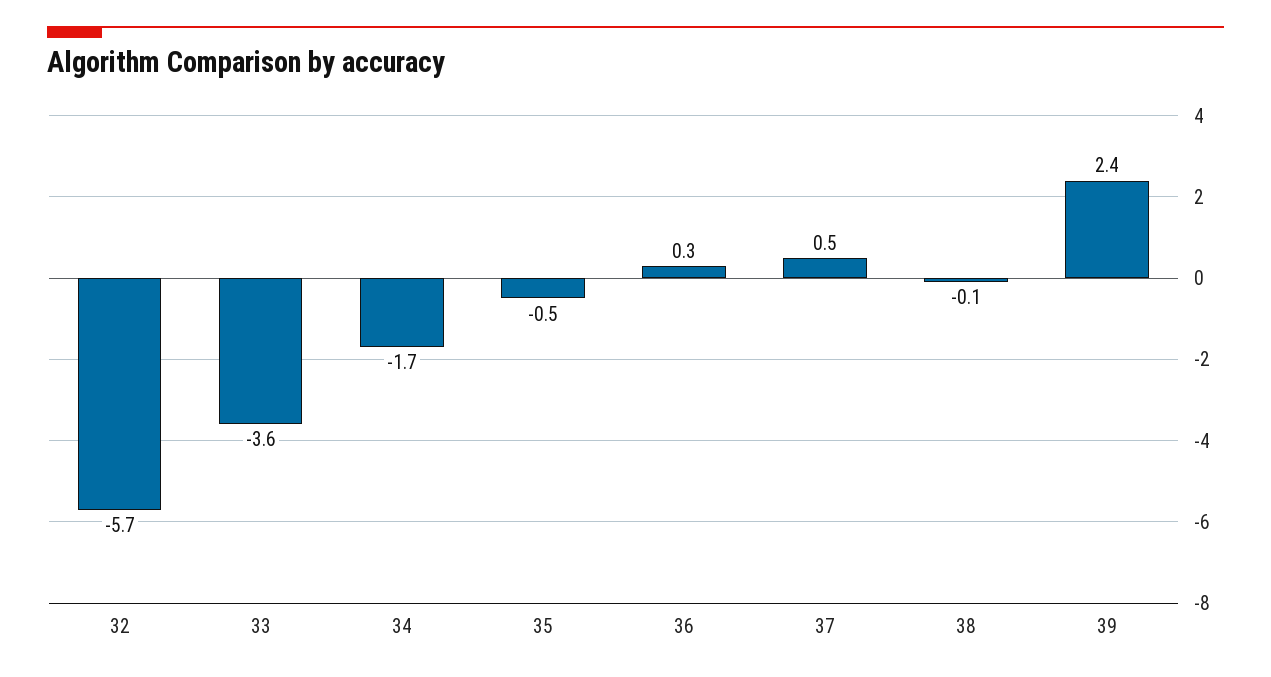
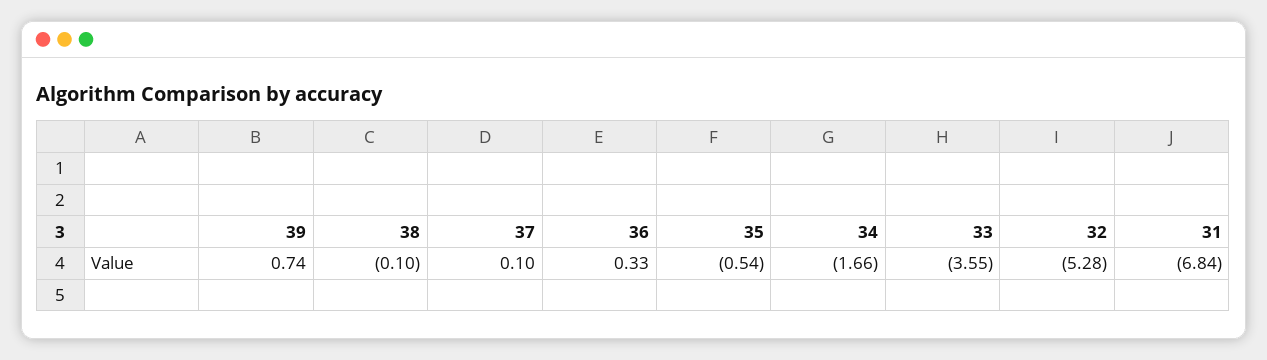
32: -5.7 -> -5.28
37: 0.5 -> 0.1
39: 2.4 -> 0.74
31: none -> -6.84

